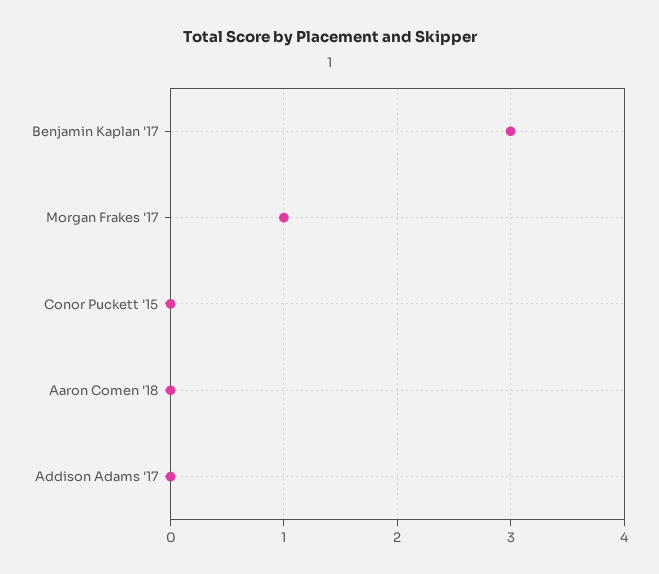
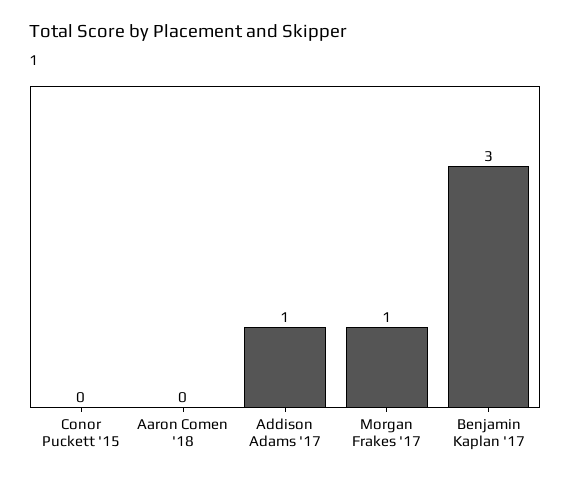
Addison Adams '17: 0 -> 1

